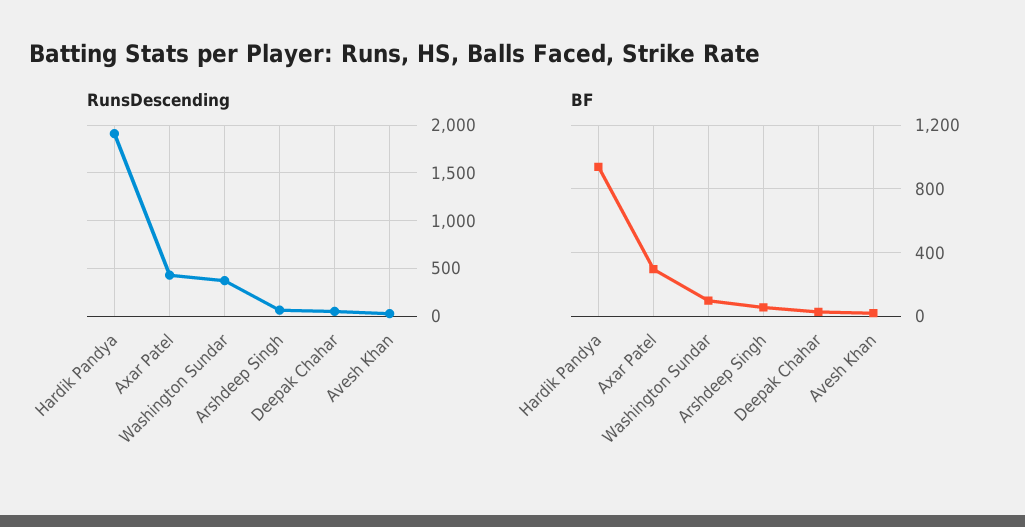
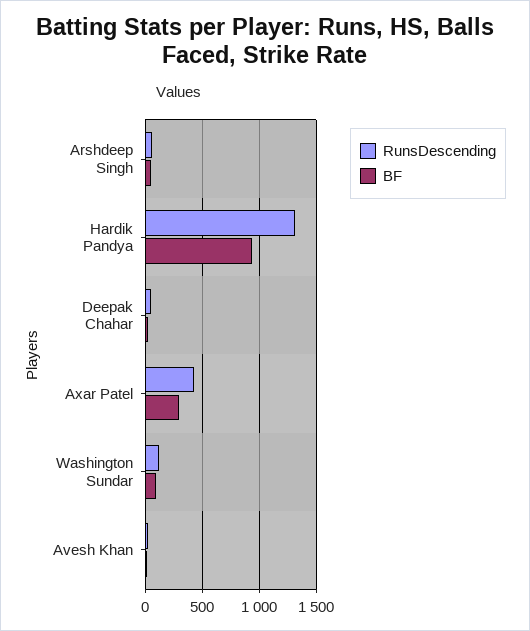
RunsDescending, Hardik Pandya: 1900 -> 1300
RunsDescending, Washington Sundar: 400 -> 100

